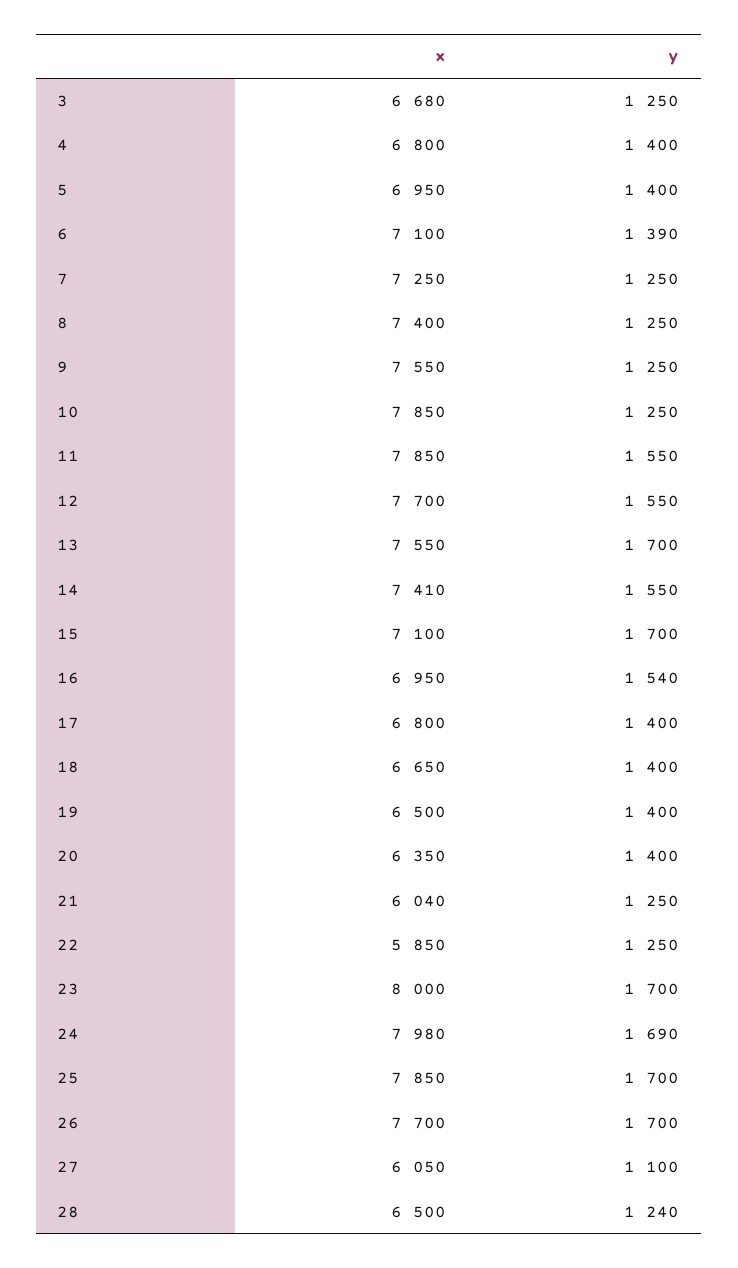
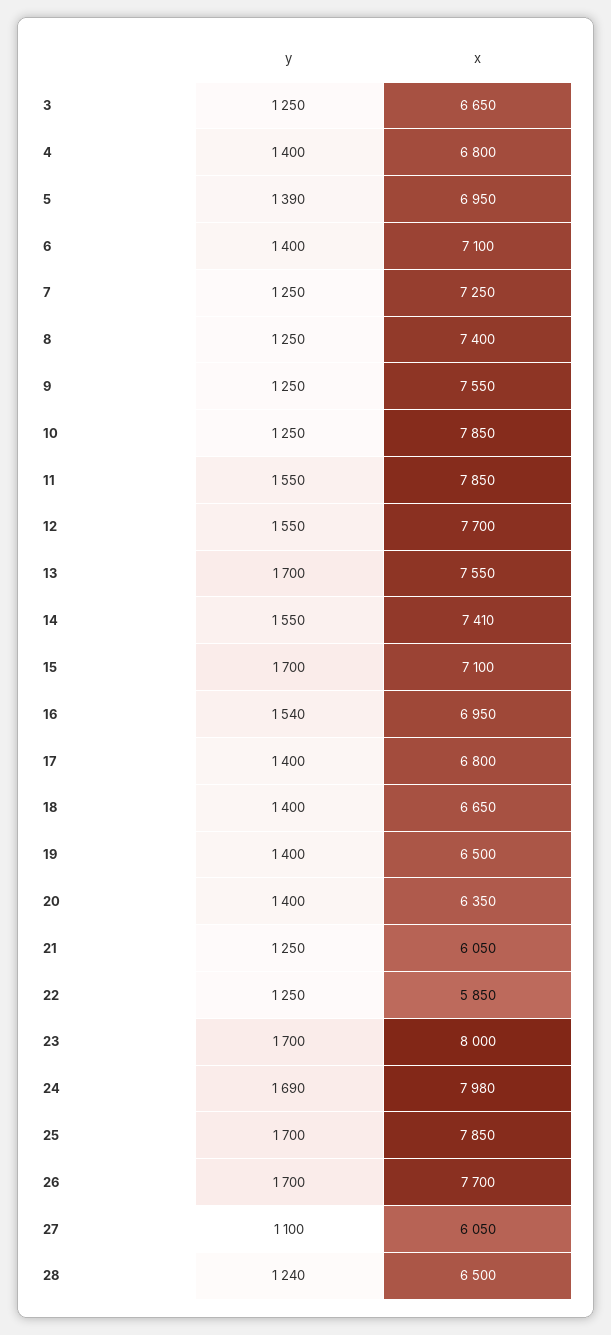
x, 3: 6680 -> 6650
y, 5: 1400 -> 1390
y, 6: 1390 -> 1400
x, 21: 6040 -> 6050

